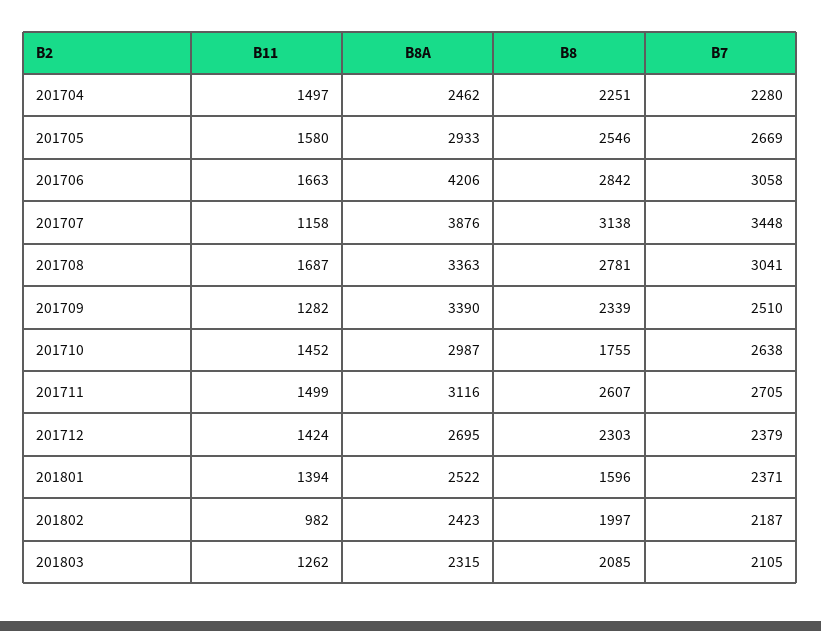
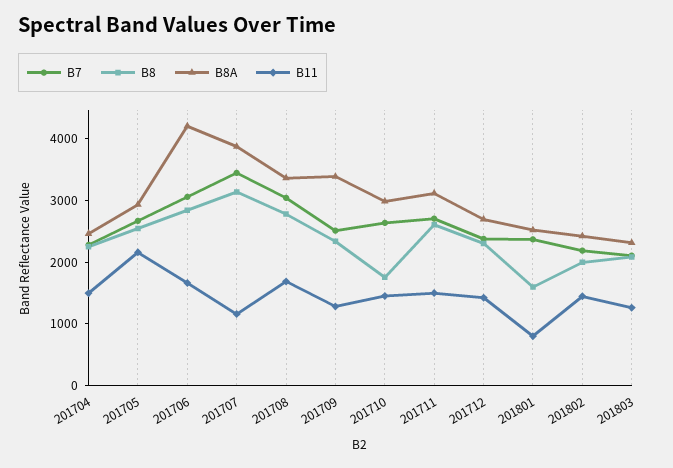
B11, 201705: 1580 -> 2200
B11, 201801: 1394 -> 800
B11, 201802: 982 -> 1400

